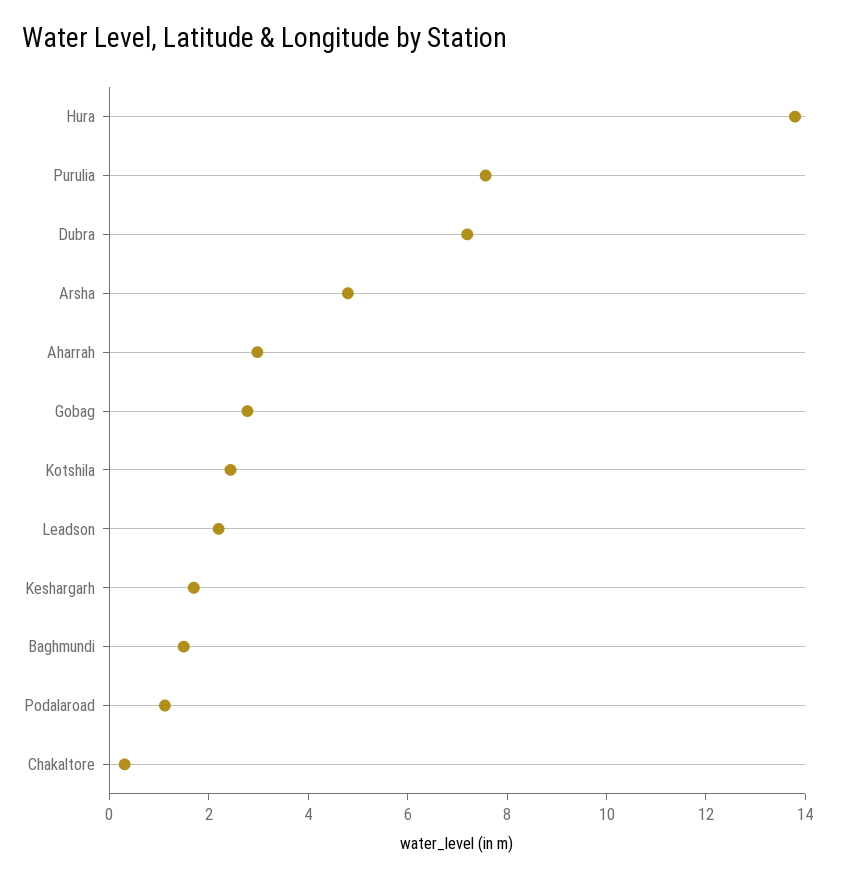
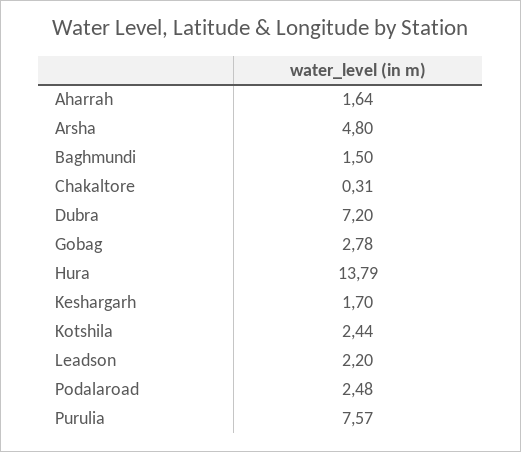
Aharrah: 3 -> 1.64
Podalaroad: 1 -> 2.48

